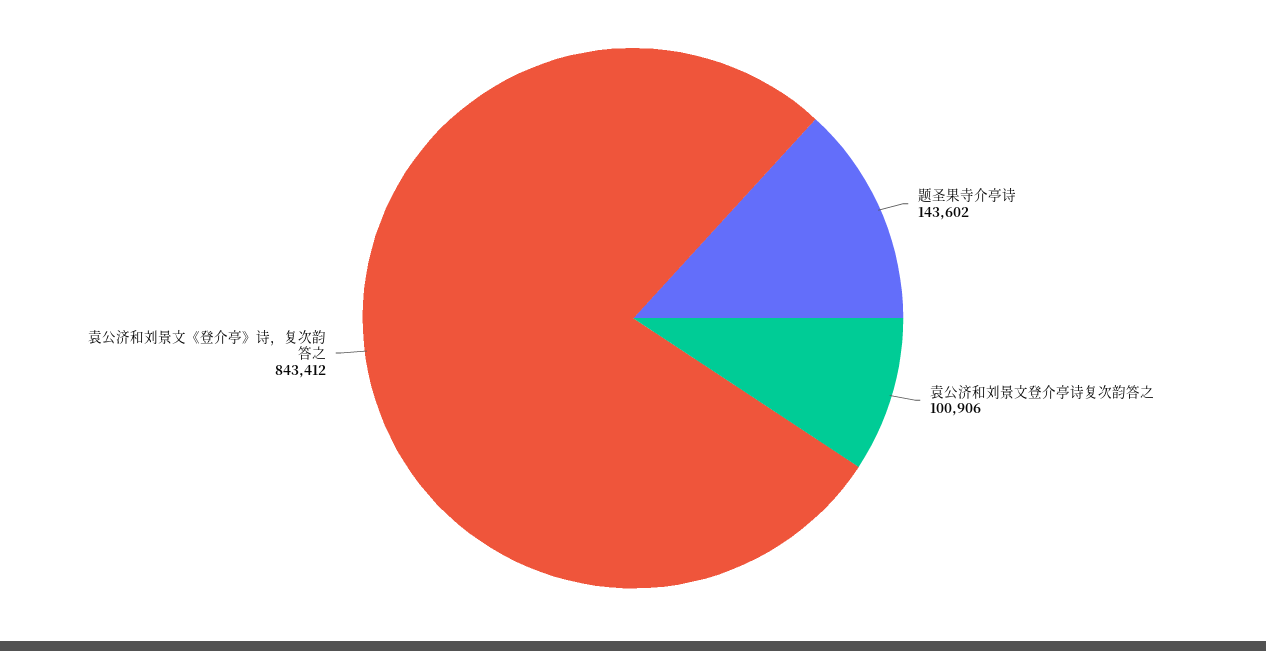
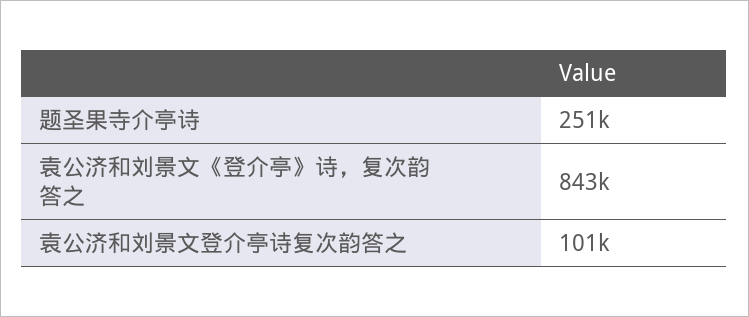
题圣果寺介亭诗: 143602 -> 251000

